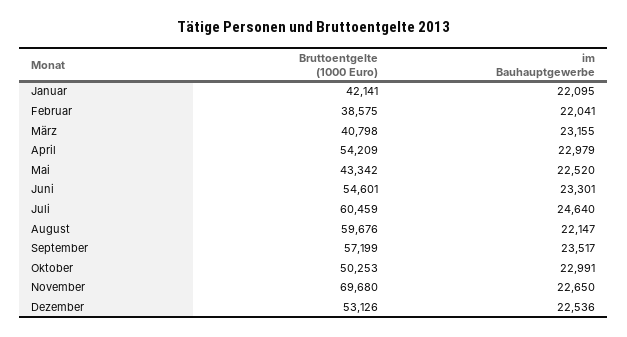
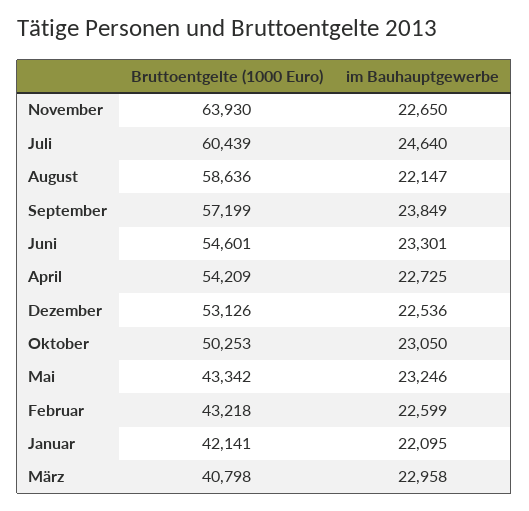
Bruttoentgelte (1000 Euro), Februar: 38575 -> 43218
im Bauhauptgewerbe, Februar: 22041 -> 22599
im Bauhauptgewerbe, März: 23155 -> 22958
im Bauhauptgewerbe, April: 22979 -> 22725
im Bauhauptgewerbe, Mai: 22520 -> 23246
Bruttoentgelte (1000 Euro), Juli: 60459 -> 60439
Bruttoentgelte (1000 Euro), August: 59676 -> 58636
im Bauhauptgewerbe, September: 23517 -> 23849
im Bauhauptgewerbe, Oktober: 22991 -> 23050
Bruttoentgelte (1000 Euro), November: 69680 -> 63930

